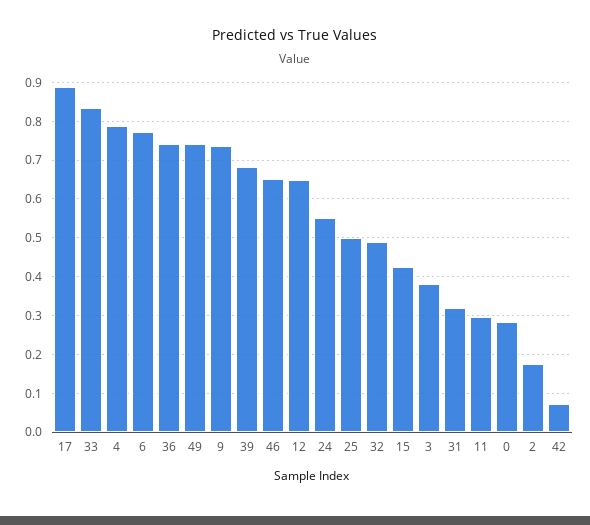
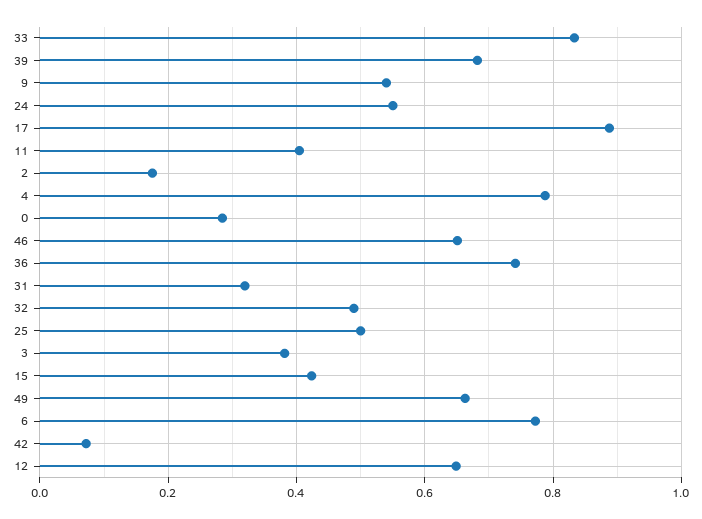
49: 0.74 -> 0.66
9: 0.74 -> 0.54
11: 0.3 -> 0.4

